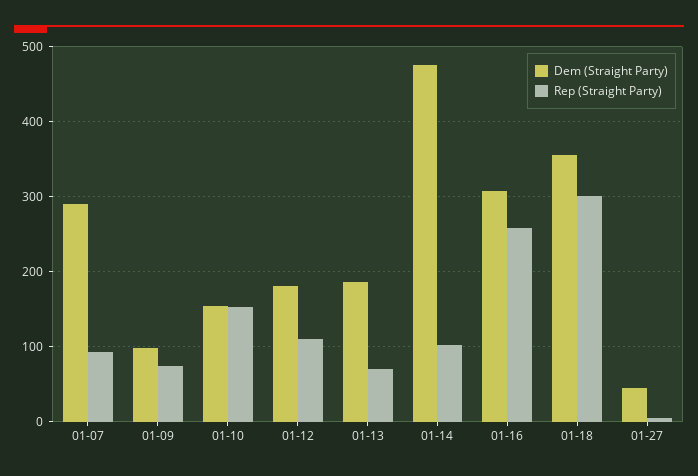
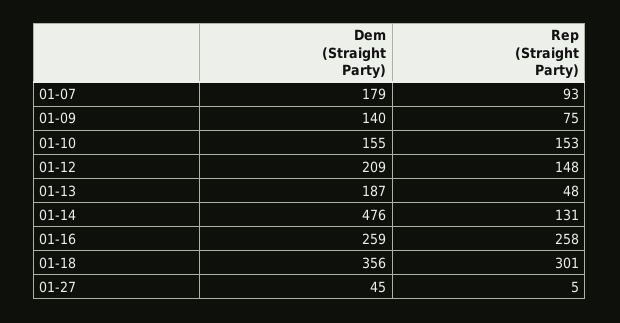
Dem (Straight Party), 01-07: 290 -> 179
Dem (Straight Party), 01-09: 100 -> 140
Dem (Straight Party), 01-12: 180 -> 209
Rep (Straight Party), 01-12: 110 -> 148
Rep (Straight Party), 01-13: 70 -> 48
Rep (Straight Party), 01-14: 100 -> 131
Dem (Straight Party), 01-16: 310 -> 259

